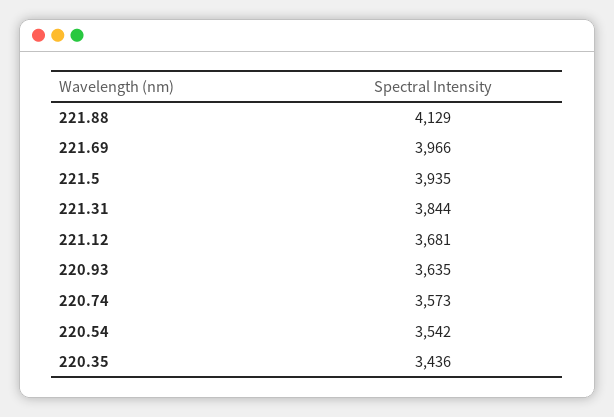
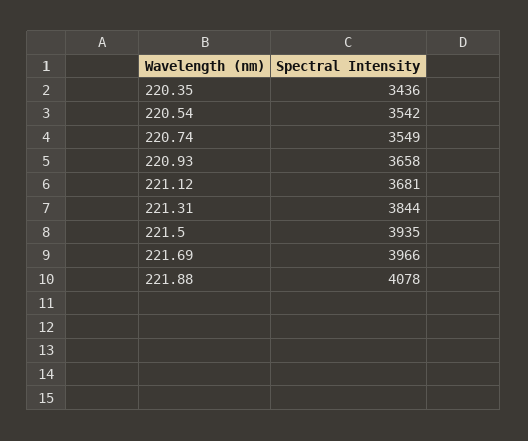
221.88: 4129 -> 4078
220.93: 3635 -> 3658
220.74: 3573 -> 3549

